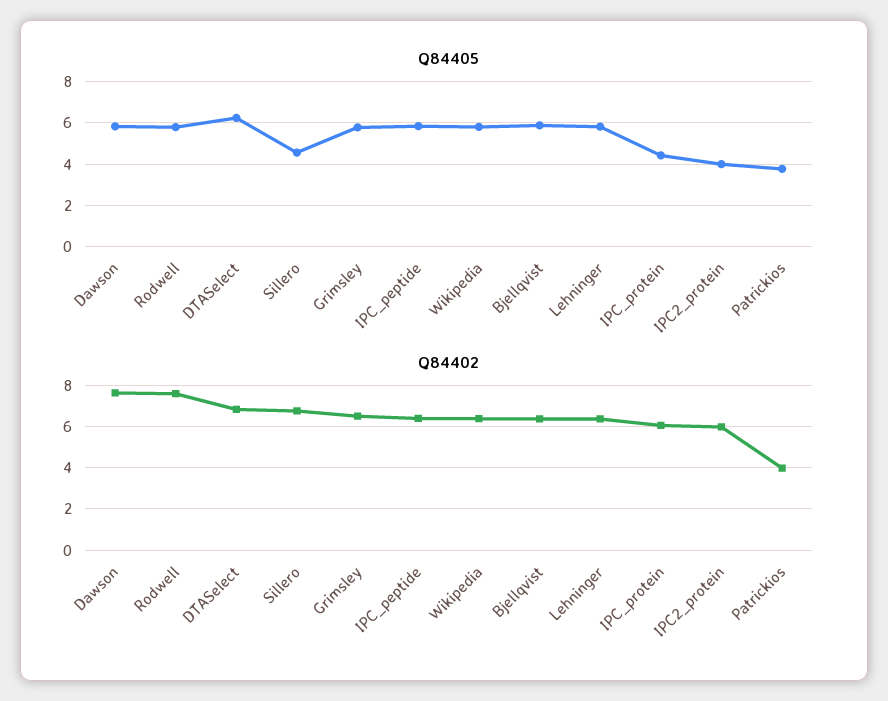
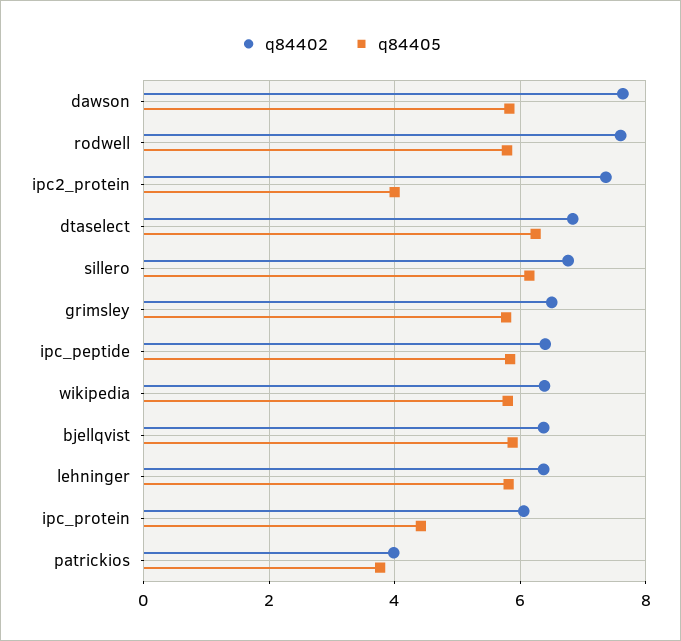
Q84405, Sillero: 4.5 -> 6.2
Q84402, IPC2_protein: 6 -> 7.4

